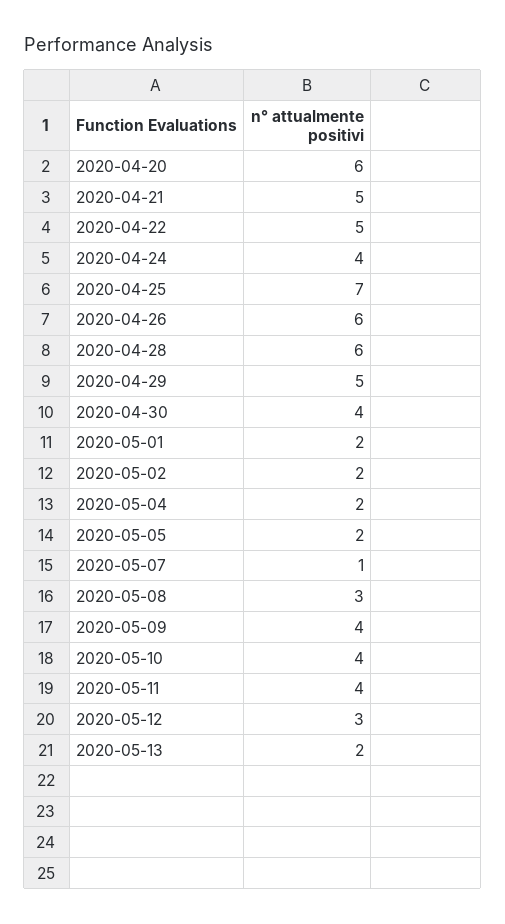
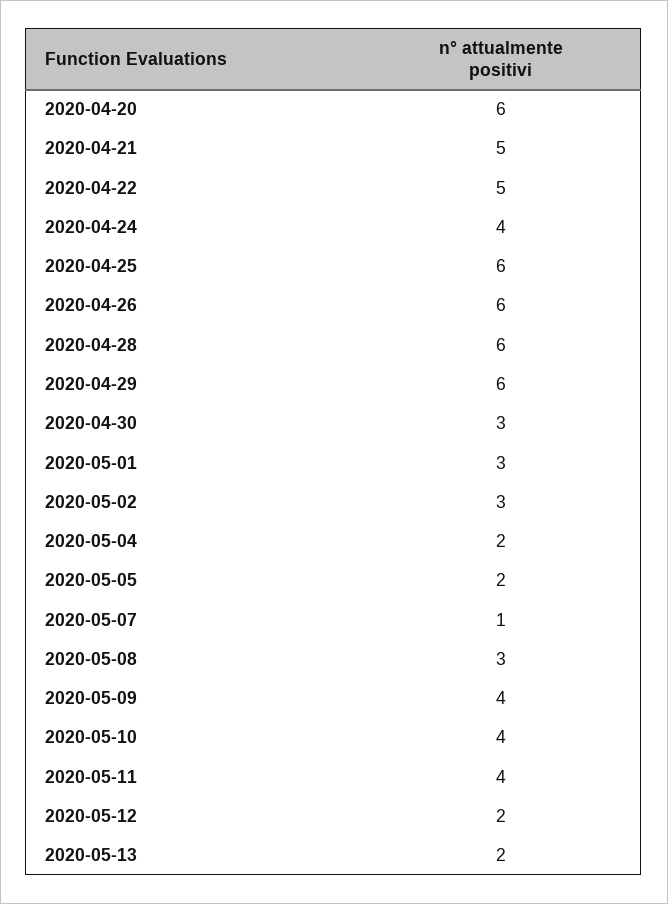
2020-04-25: 7 -> 6
2020-04-29: 5 -> 6
2020-04-30: 4 -> 3
2020-05-01: 2 -> 3
2020-05-02: 2 -> 3
2020-05-12: 3 -> 2

